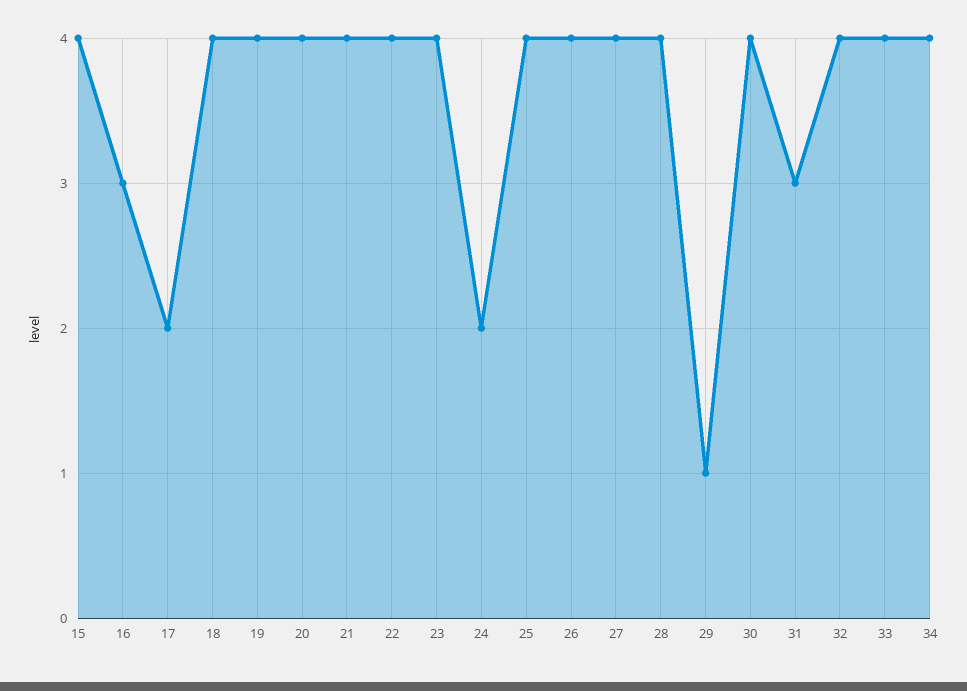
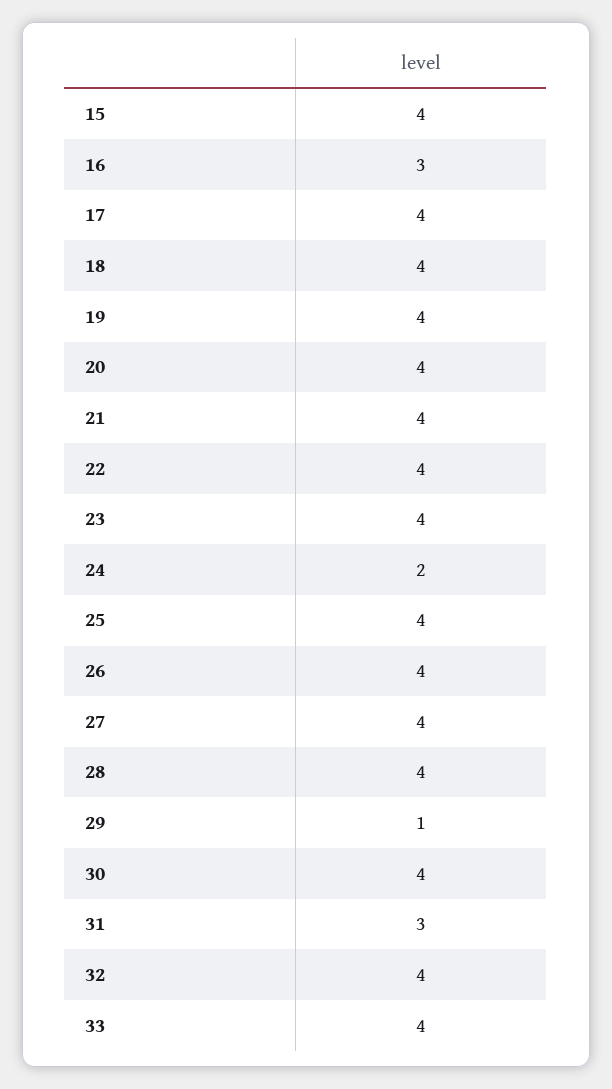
17: 2 -> 4
34: 4 -> none

